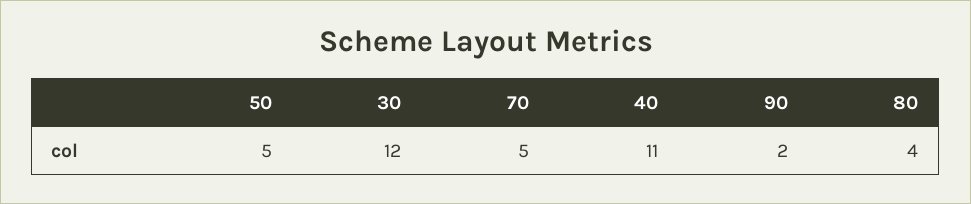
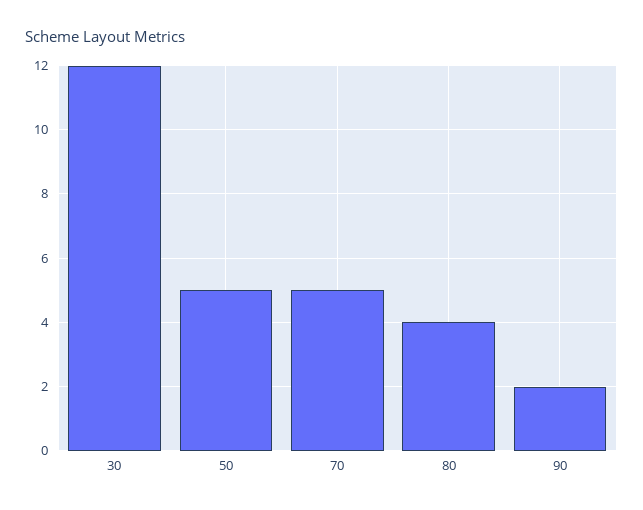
40: 11 -> none

